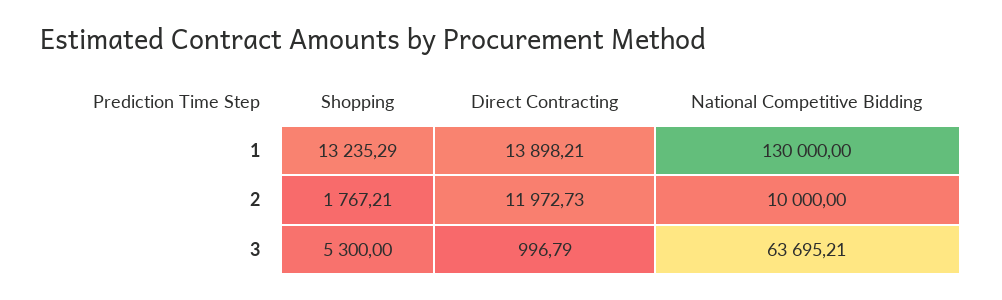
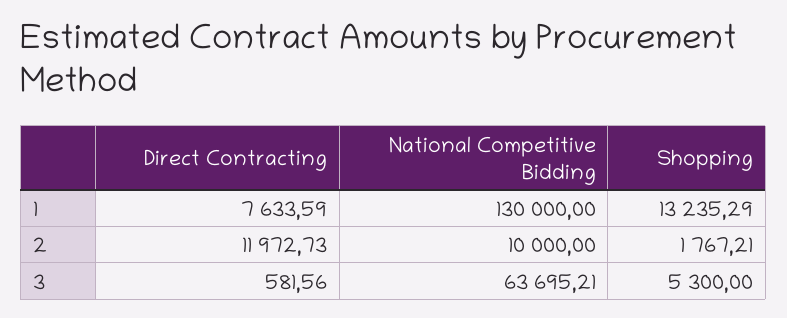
Direct Contracting, 1: 13898.21 -> 7633.59
Direct Contracting, 3: 996.79 -> 581.56

